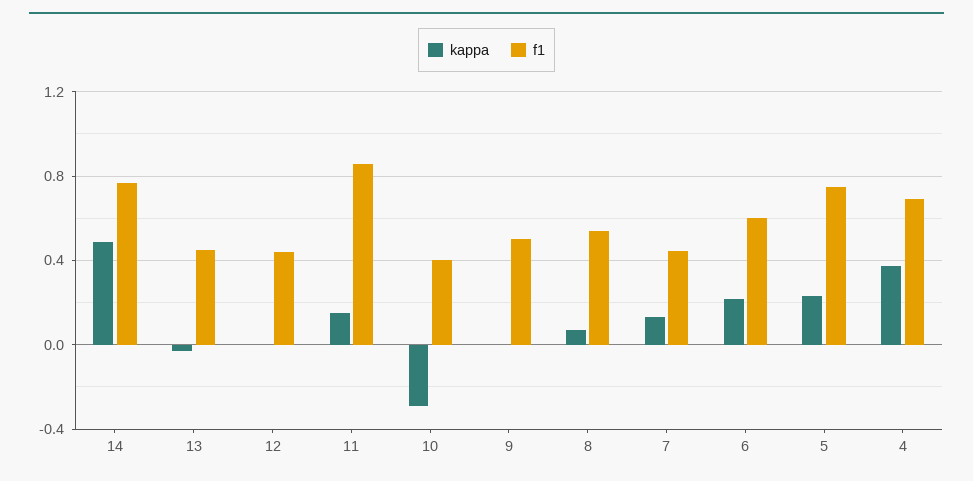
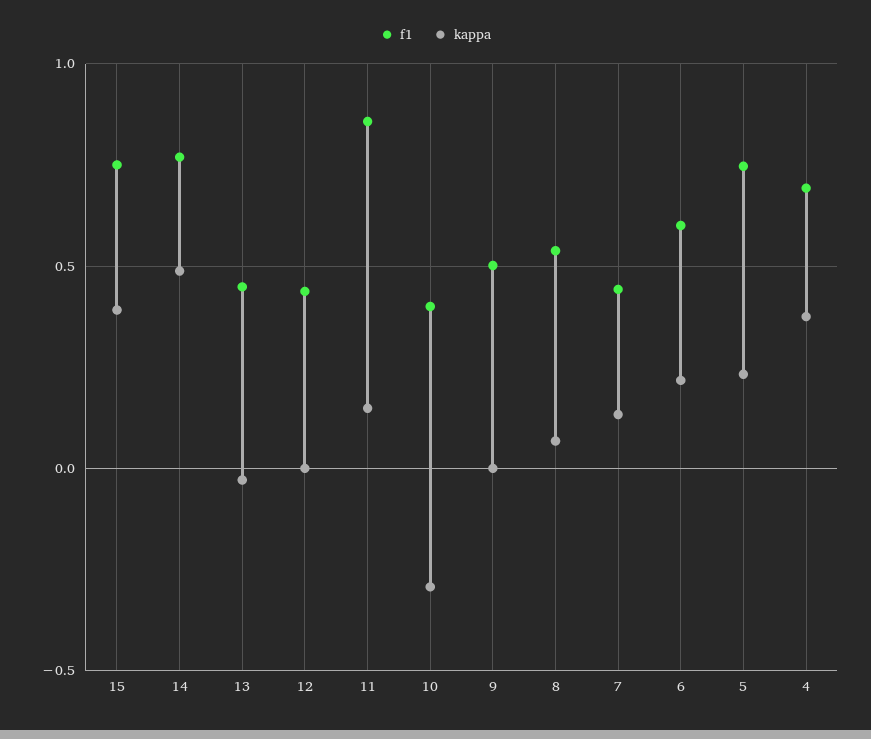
f1, 15: none -> 0.75
kappa, 15: none -> 0.4

